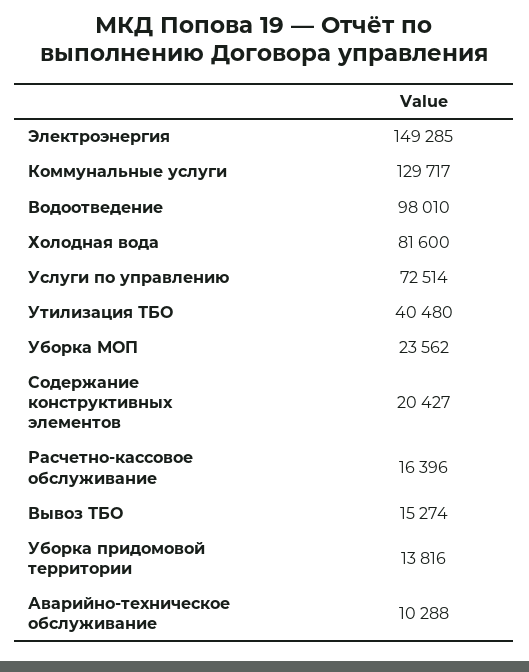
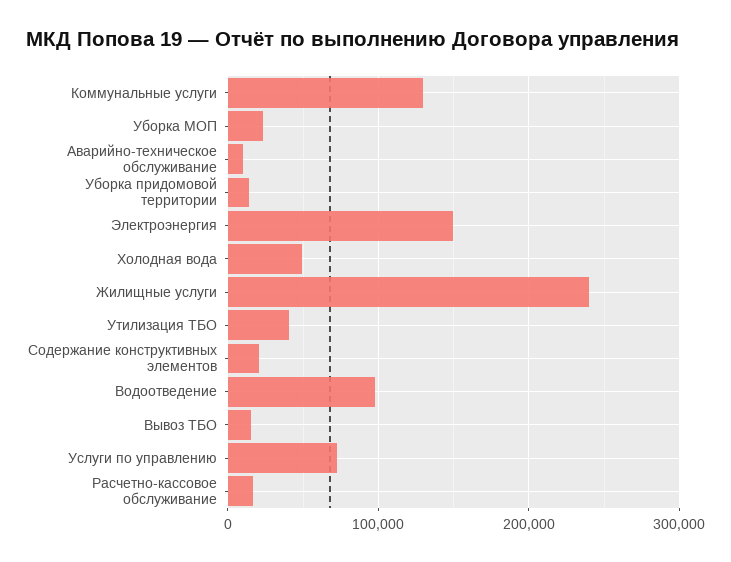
Холодная вода: 81600 -> 50000
Жилищные услуги: none -> 240000

